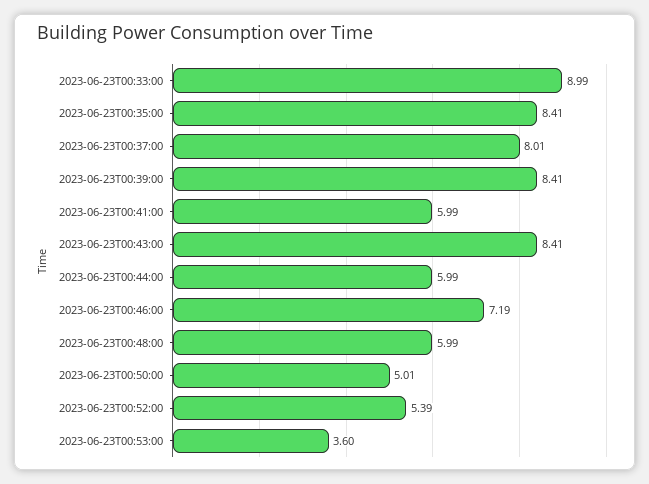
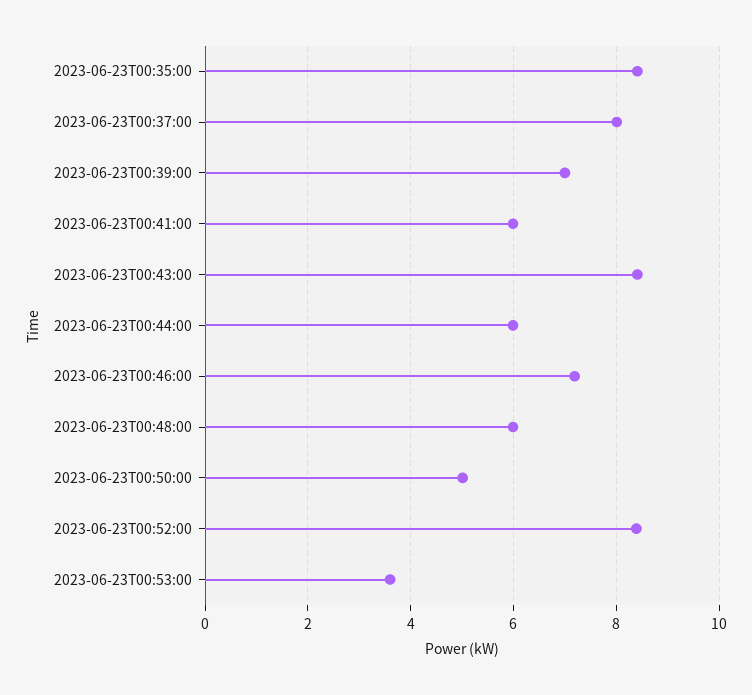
2023-06-23T00:33:00: 8.99 -> none
2023-06-23T00:39:00: 8.41 -> 7
2023-06-23T00:52:00: 5.39 -> 8.4

